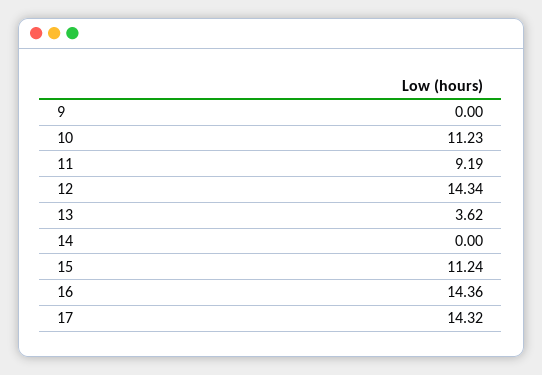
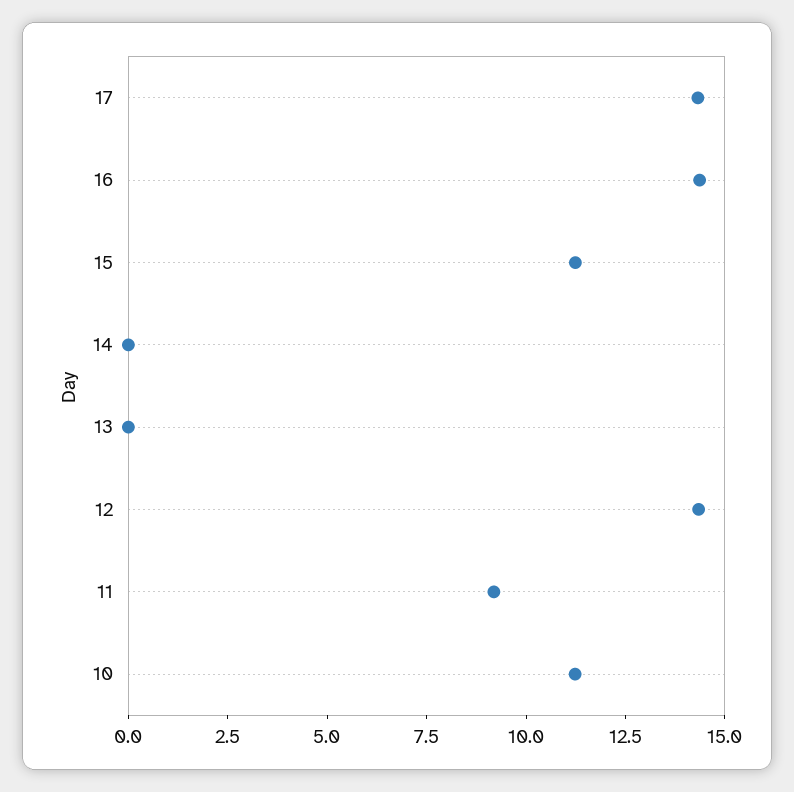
9: 0 -> none
13: 3.62 -> 0

